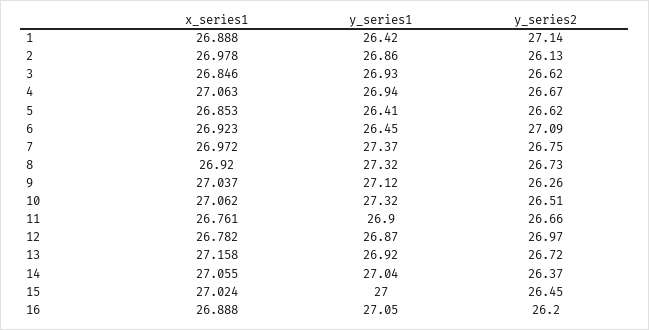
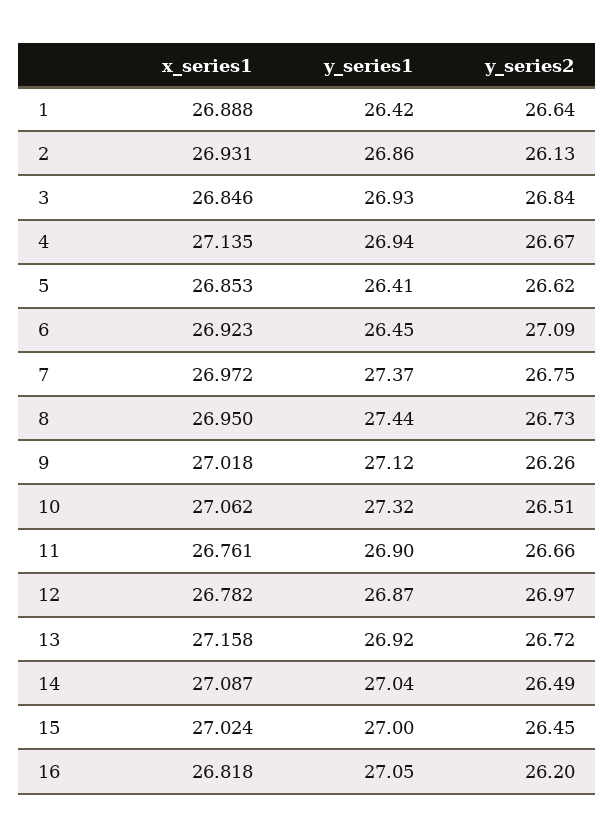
y_series2, 1: 27.14 -> 26.64
x_series1, 2: 26.978 -> 26.931
y_series2, 3: 26.62 -> 26.84
x_series1, 4: 27.063 -> 27.135
x_series1, 8: 26.92 -> 26.95
y_series1, 8: 27.32 -> 27.44
x_series1, 9: 27.037 -> 27.018
x_series1, 14: 27.055 -> 27.087
y_series2, 14: 26.37 -> 26.49
x_series1, 16: 26.888 -> 26.818

